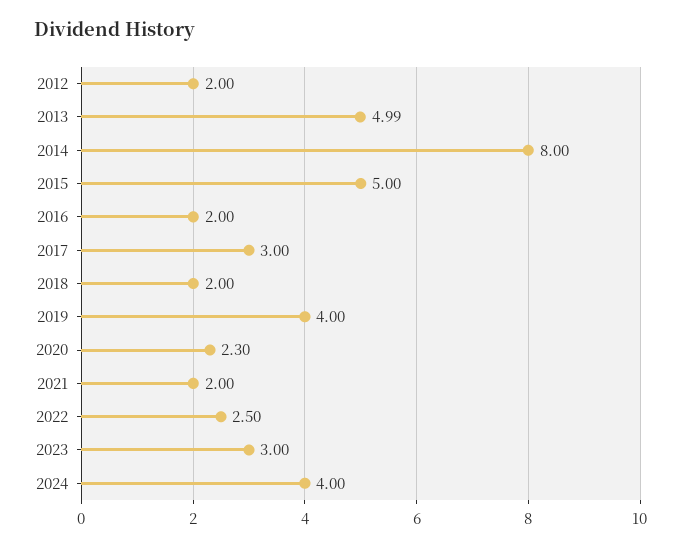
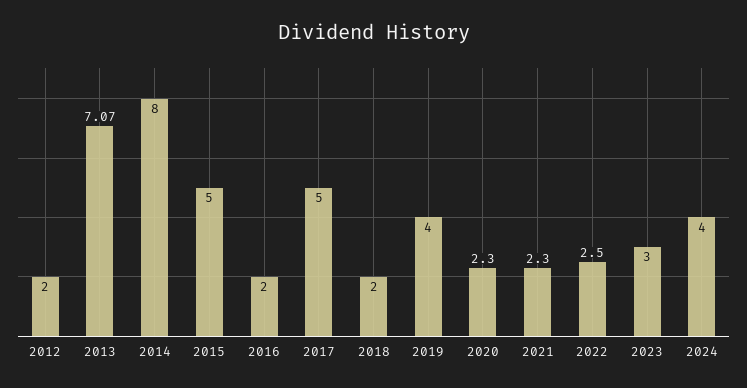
2013: 4.99 -> 7.07
2017: 3 -> 5
2021: 2 -> 2.3

